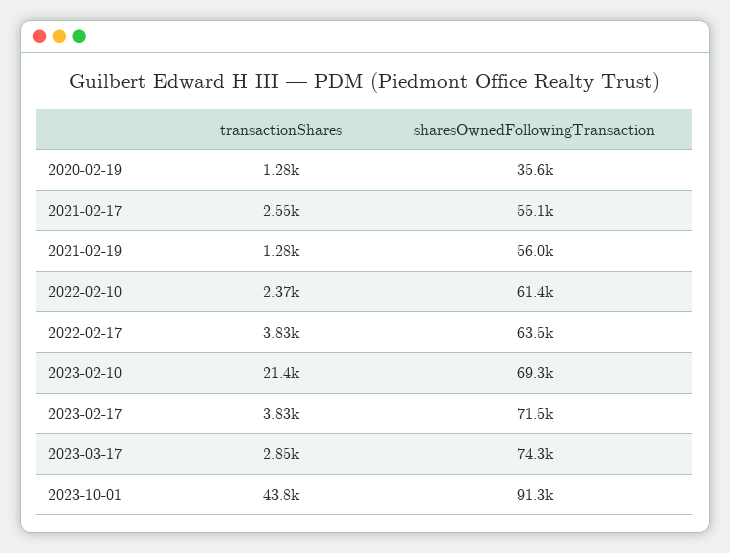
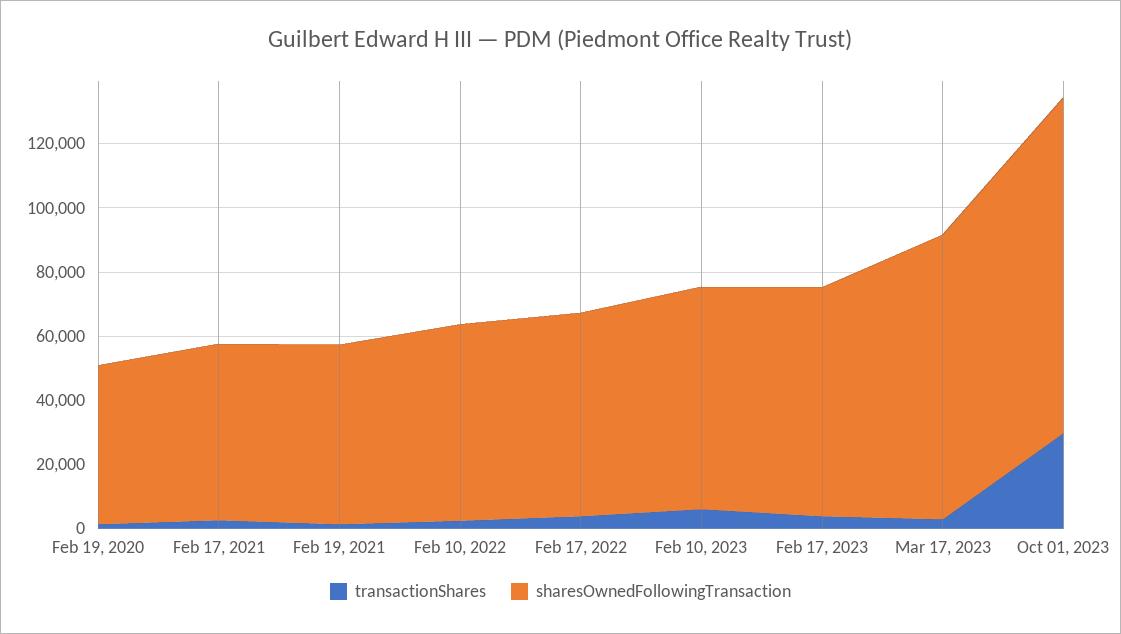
sharesOwnedFollowingTransaction, 2020-02-19: 35600 -> 50000
transactionShares, 2023-02-10: 21400 -> 5000
sharesOwnedFollowingTransaction, 2023-03-17: 74300 -> 90000
transactionShares, 2023-10-01: 43800 -> 30000
sharesOwnedFollowingTransaction, 2023-10-01: 91300 -> 105000

